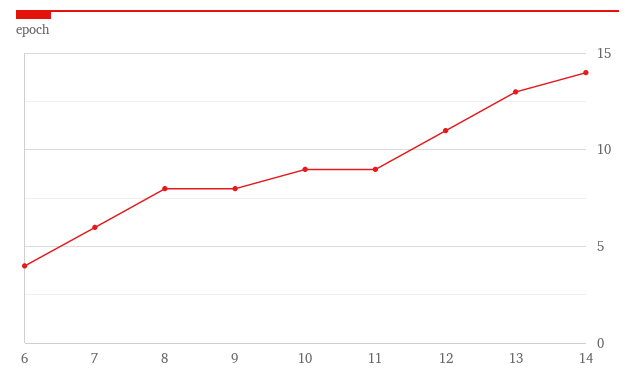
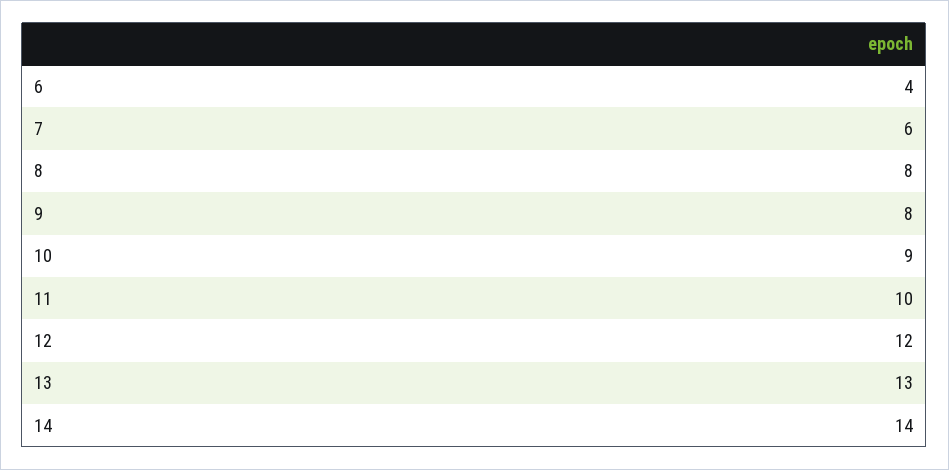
11: 9 -> 10
12: 11 -> 12

